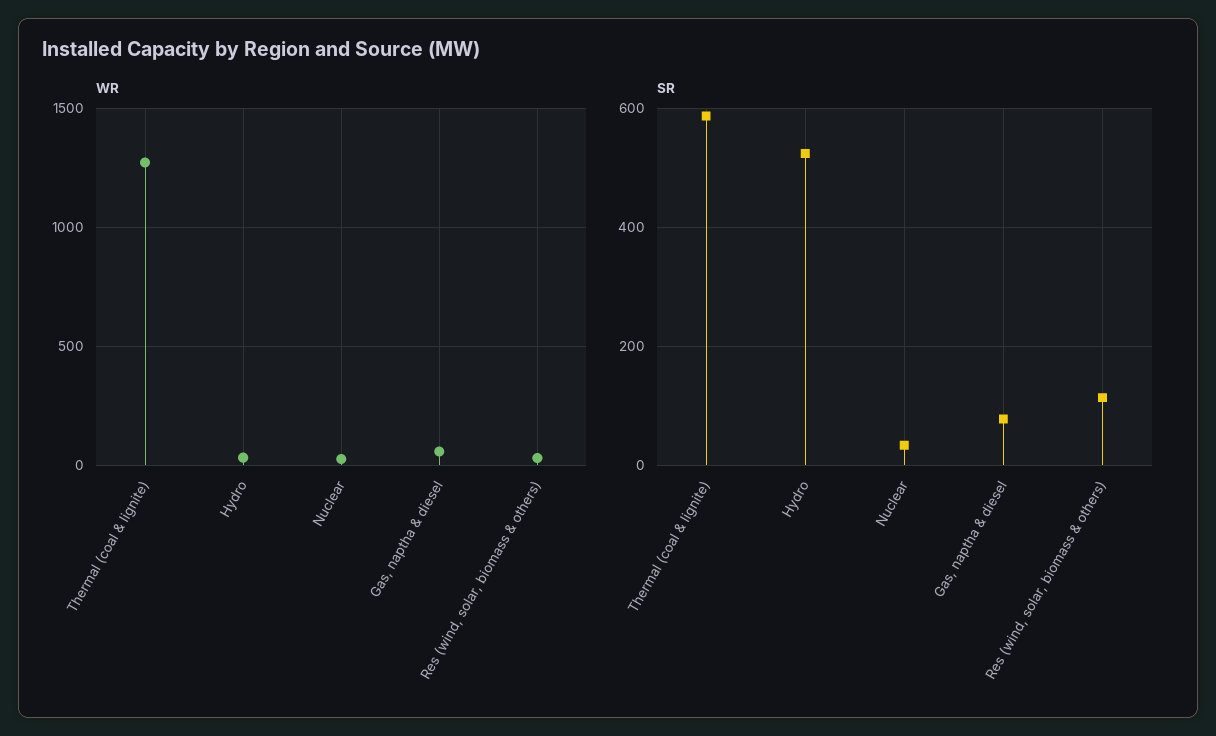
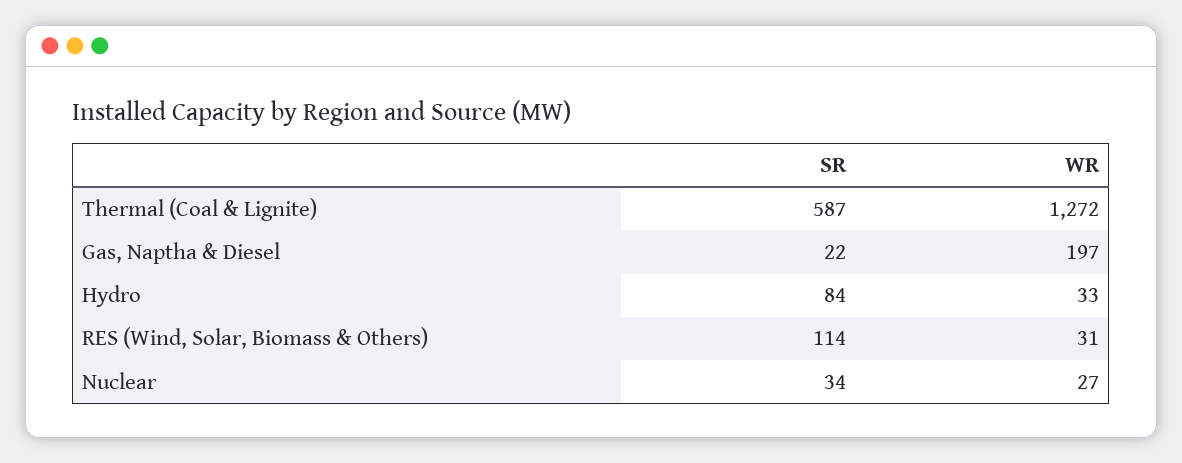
WR, Gas, naptha & diesel: 50 -> 197
SR, Hydro: 520 -> 84
SR, Gas, naptha & diesel: 80 -> 22

